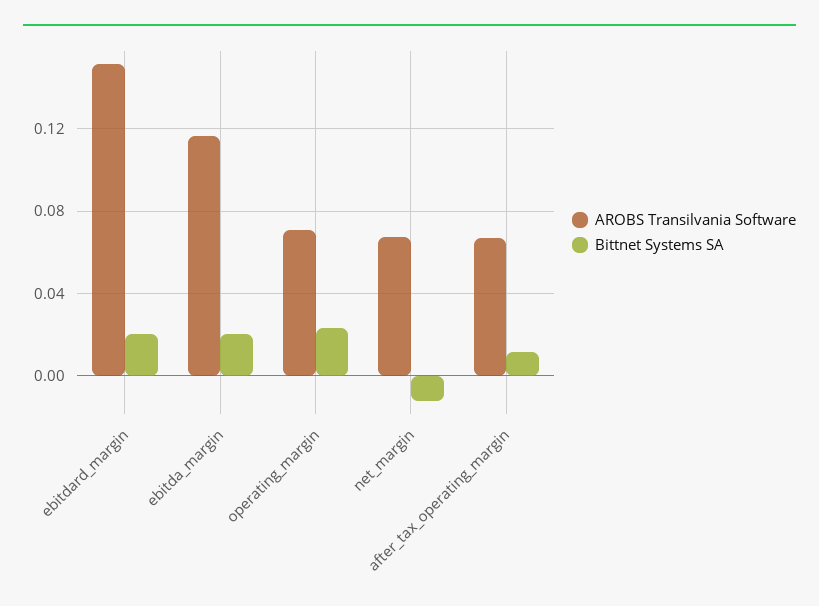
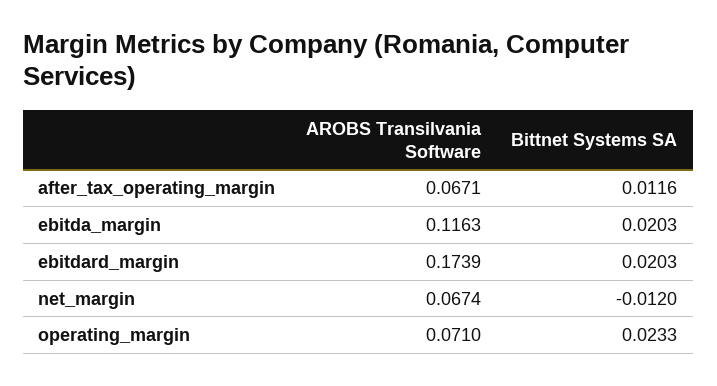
AROBS Transilvania Software, ebitdard_margin: 0.15 -> 0.1739

